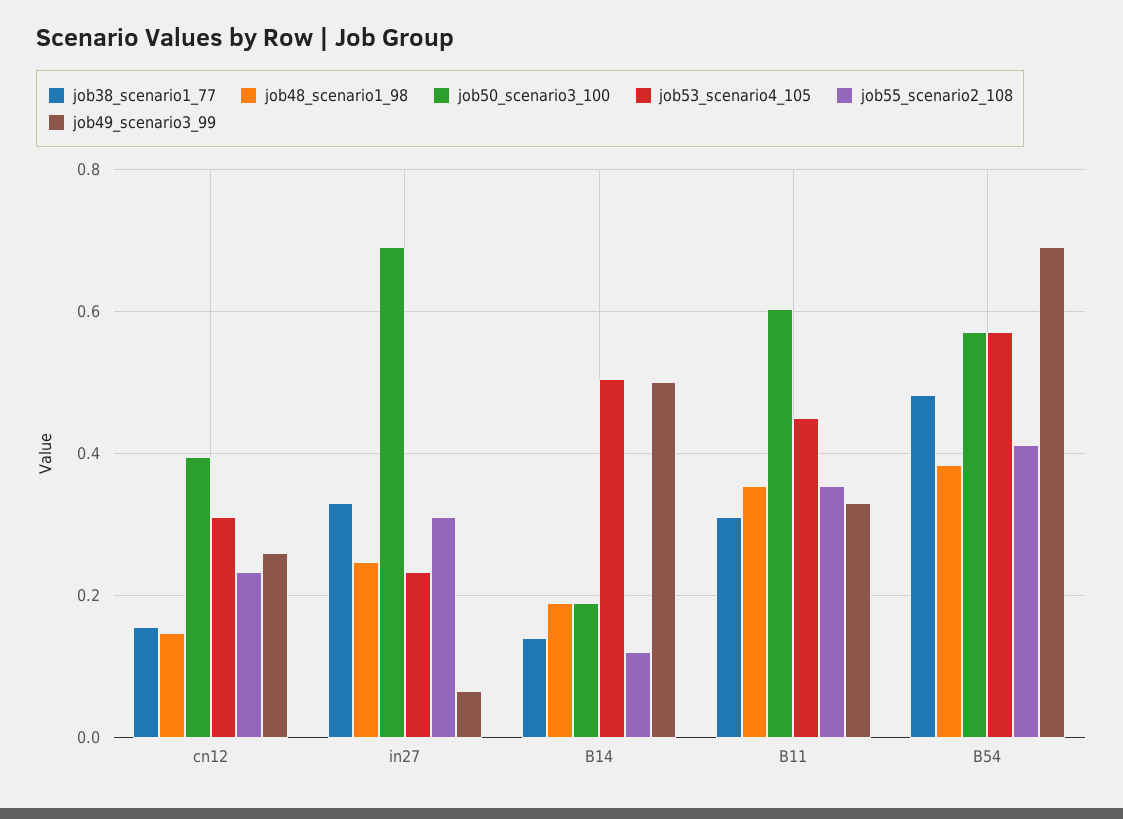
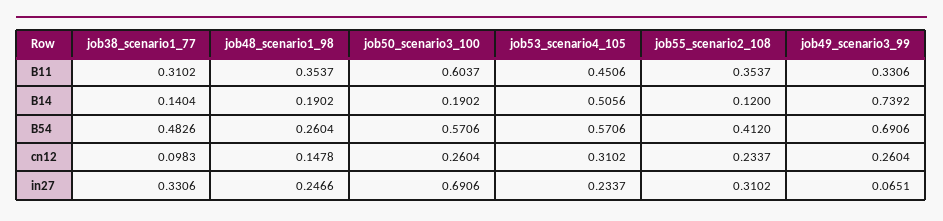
job38_scenario1_77, cn12: 0.16 -> 0.0983
job50_scenario3_100, cn12: 0.4 -> 0.2604
job49_scenario3_99, B14: 0.5 -> 0.7392
job48_scenario1_98, B54: 0.38 -> 0.2604

